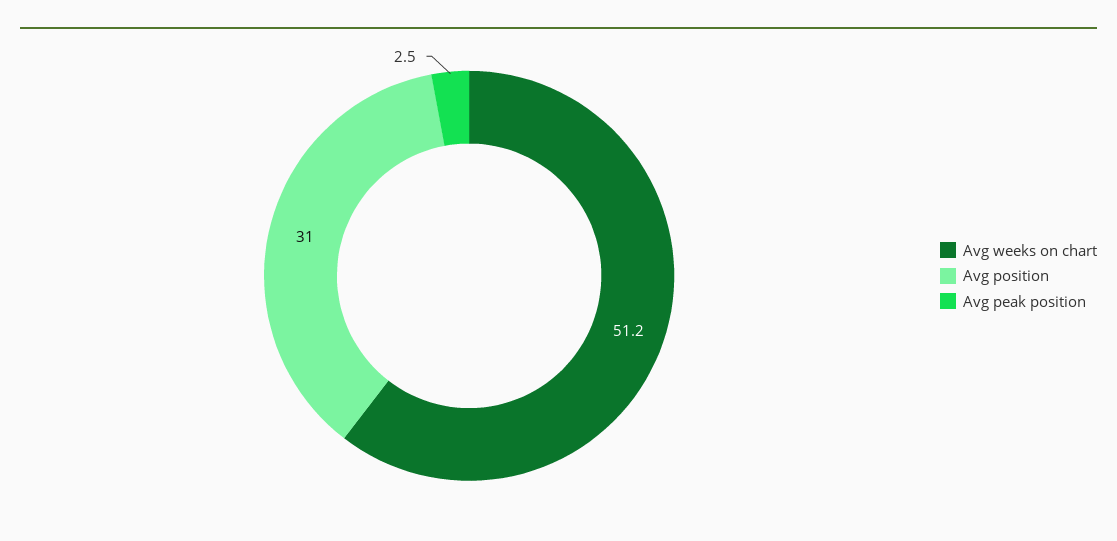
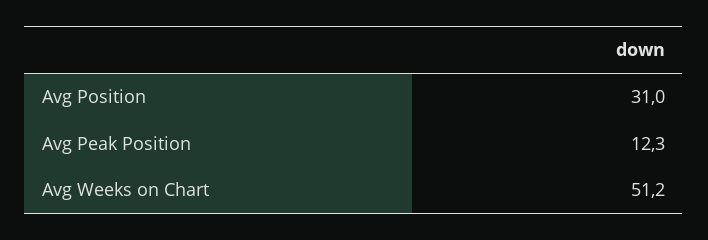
Avg peak position: 2.5 -> 12.3

